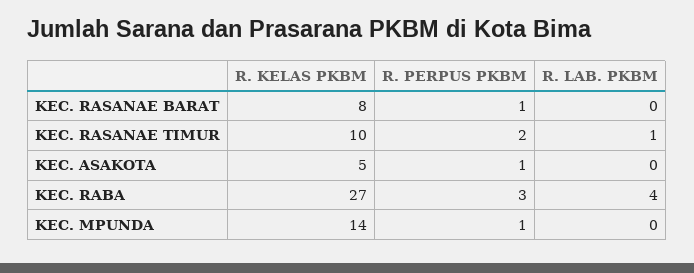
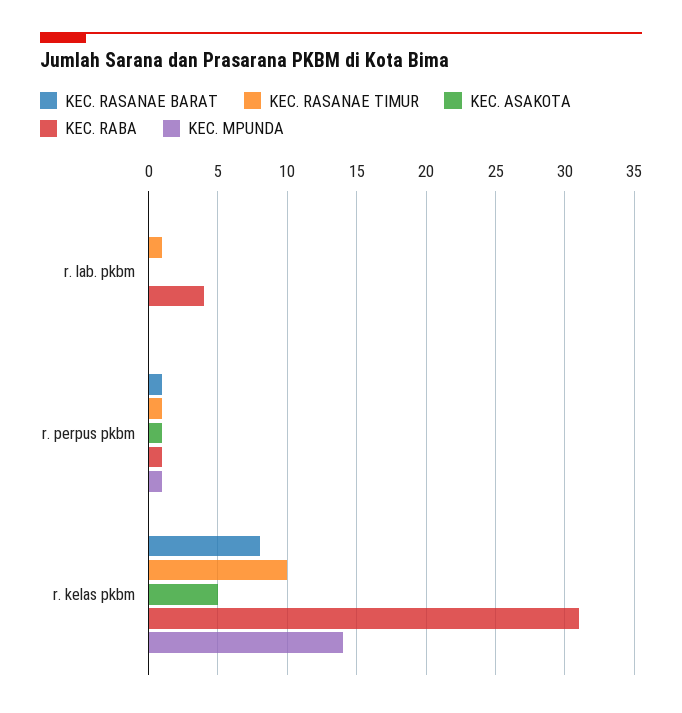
KEC. RASANAE TIMUR, R. PERPUS PKBM: 2 -> 1
KEC. RABA, R. KELAS PKBM: 27 -> 31
KEC. RABA, R. PERPUS PKBM: 3 -> 1

